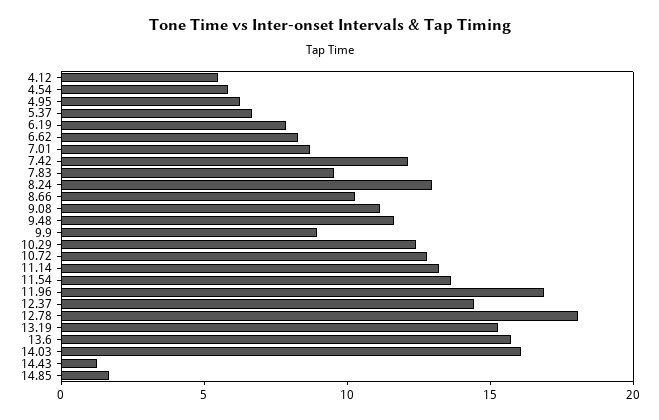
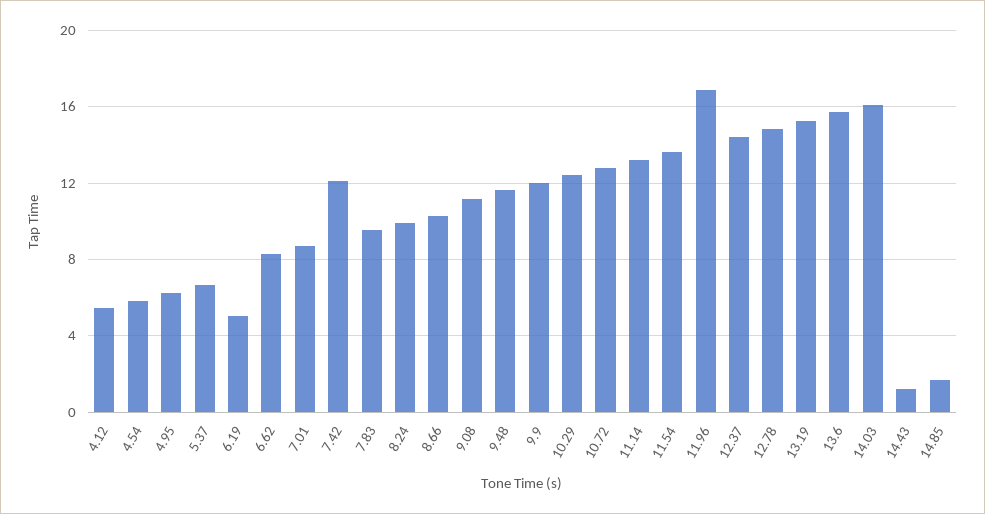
6.19: 8 -> 5
8.24: 13 -> 10
9.9: 9 -> 12
12.78: 18 -> 15

